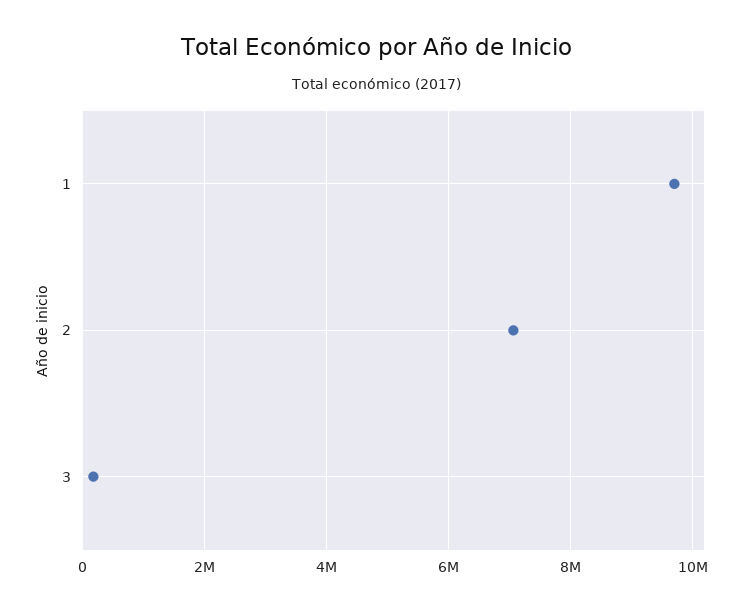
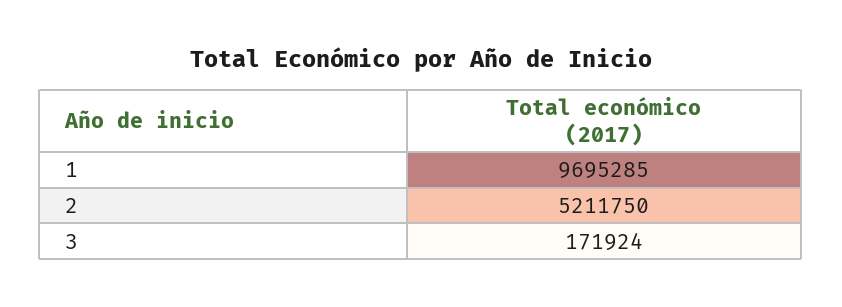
2: 7000000 -> 5211750

